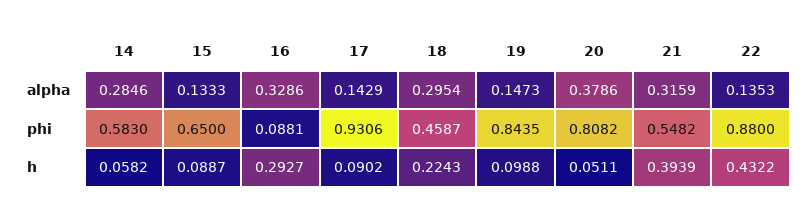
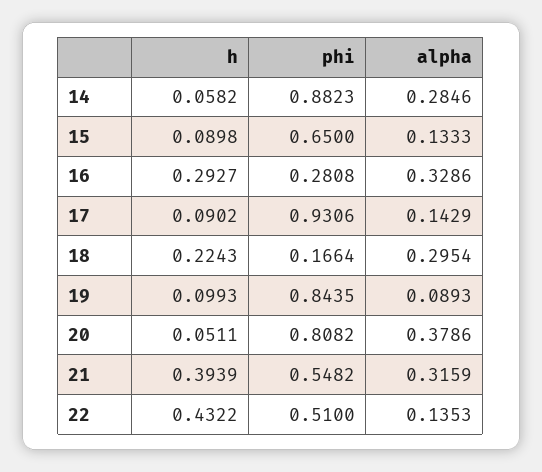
19, alpha: 0.1473 -> 0.0893
14, phi: 0.583 -> 0.8823
16, phi: 0.0881 -> 0.2808
18, phi: 0.4587 -> 0.1664
22, phi: 0.88 -> 0.51
15, h: 0.0887 -> 0.0898
19, h: 0.0988 -> 0.0993

